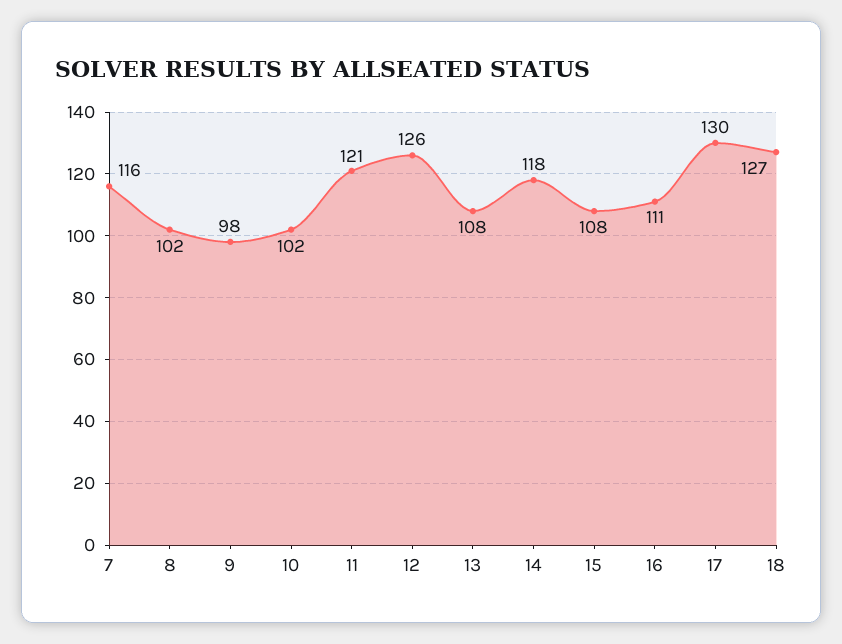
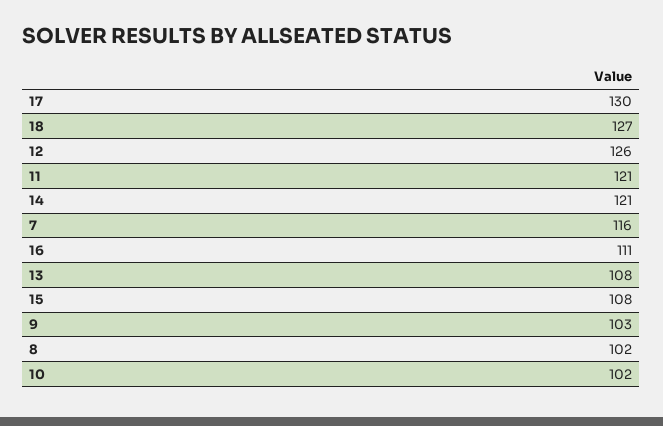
9: 98 -> 103
14: 118 -> 121

